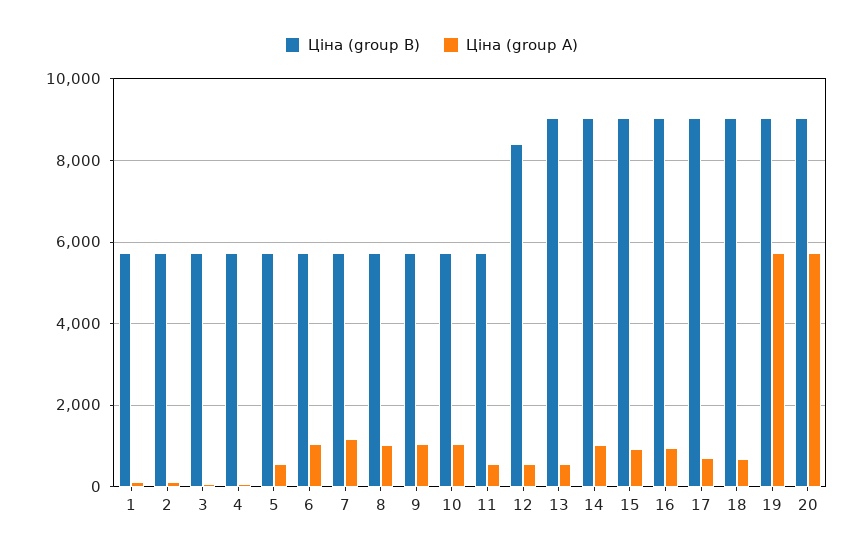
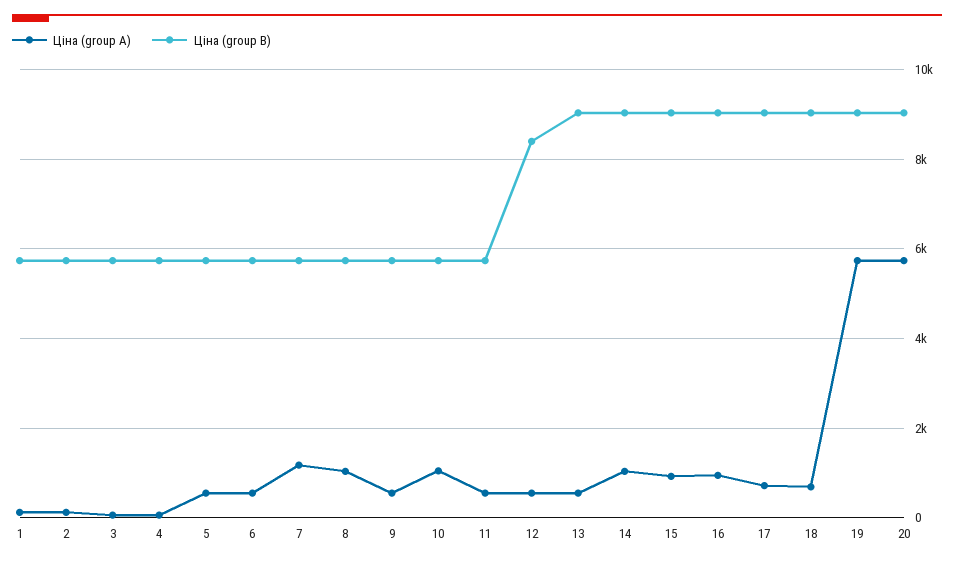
Ціна (group A), 6: 1000 -> 600
Ціна (group A), 9: 1000 -> 600

